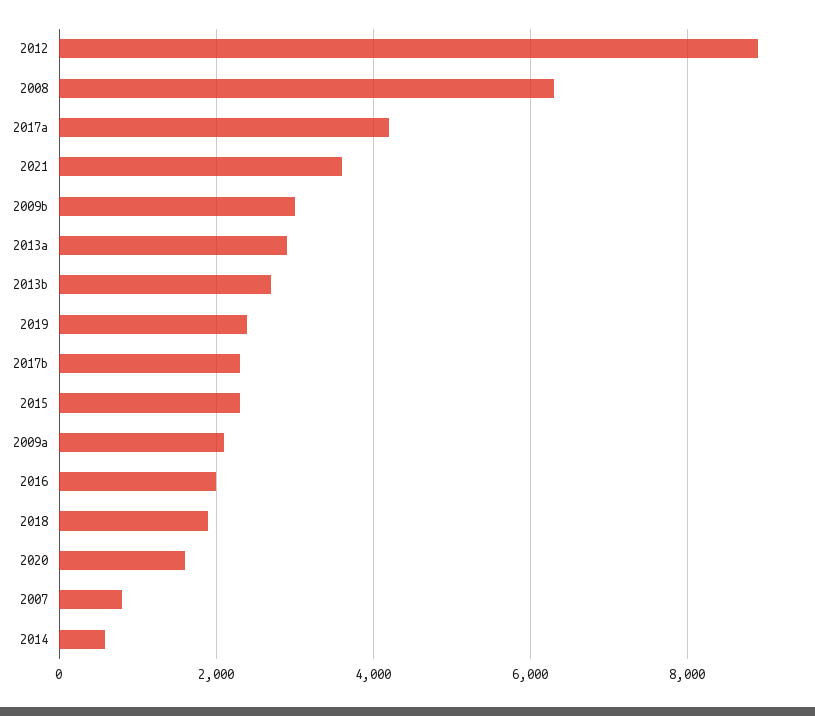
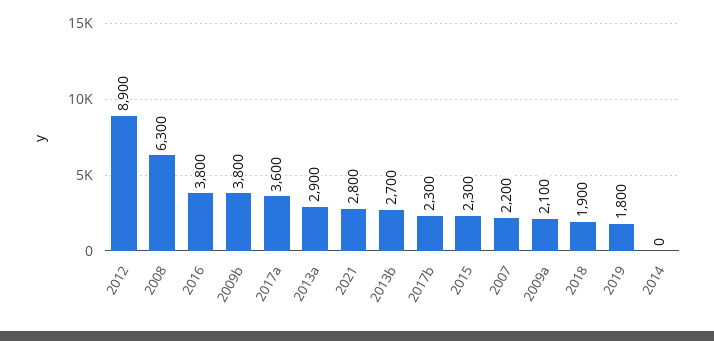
2017a: 4200 -> 3600
2021: 3600 -> 2800
2009b: 3000 -> 3800
2019: 2400 -> 1800
2016: 2000 -> 3800
2020: 1600 -> none
2007: 800 -> 2200
2014: 600 -> 0

